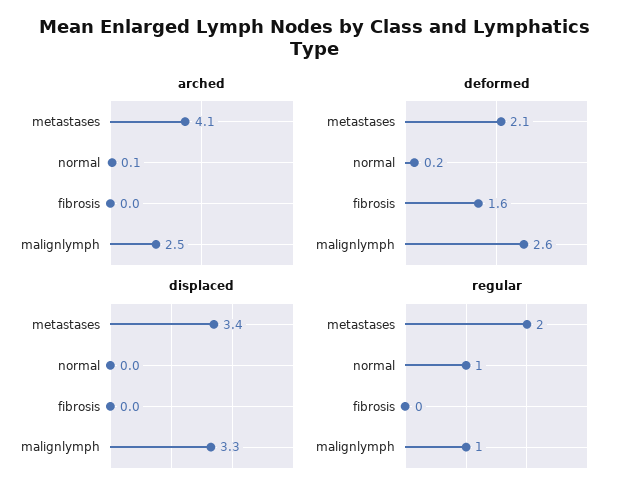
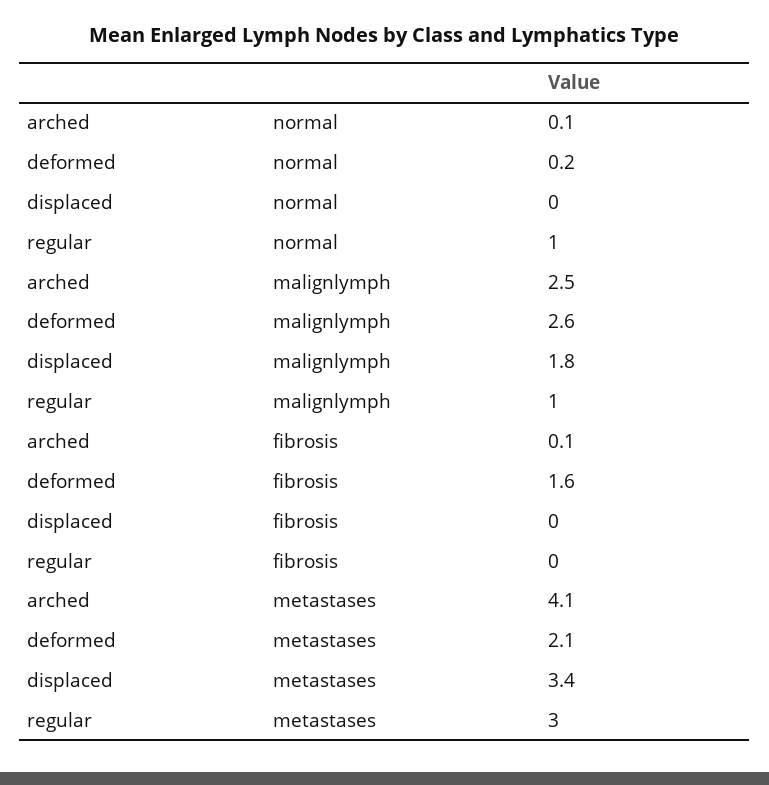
arched, fibrosis: 0 -> 0.1
displaced, malignlymph: 3.3 -> 1.8
regular, metastases: 2 -> 3

